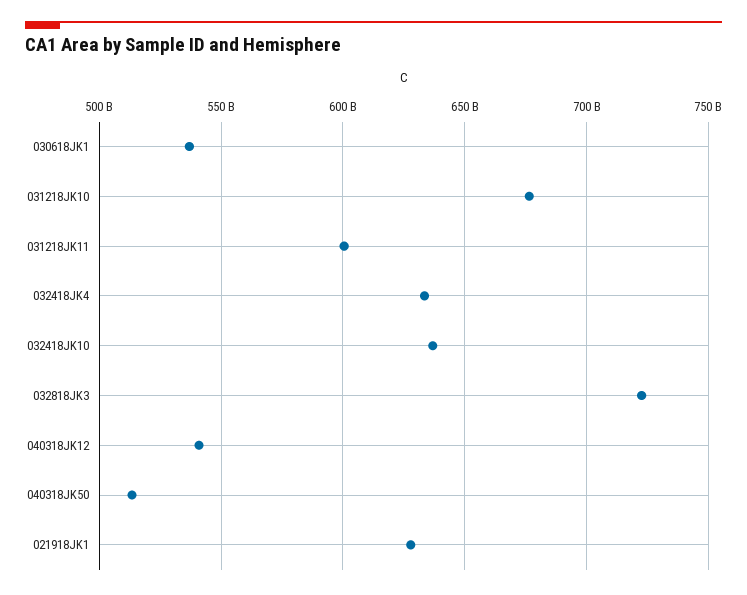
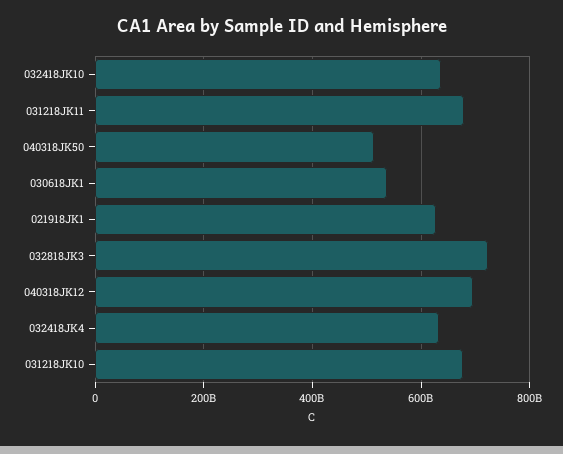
031218JK11: 600000000000 -> 680000000000
040318JK12: 540000000000 -> 700000000000

